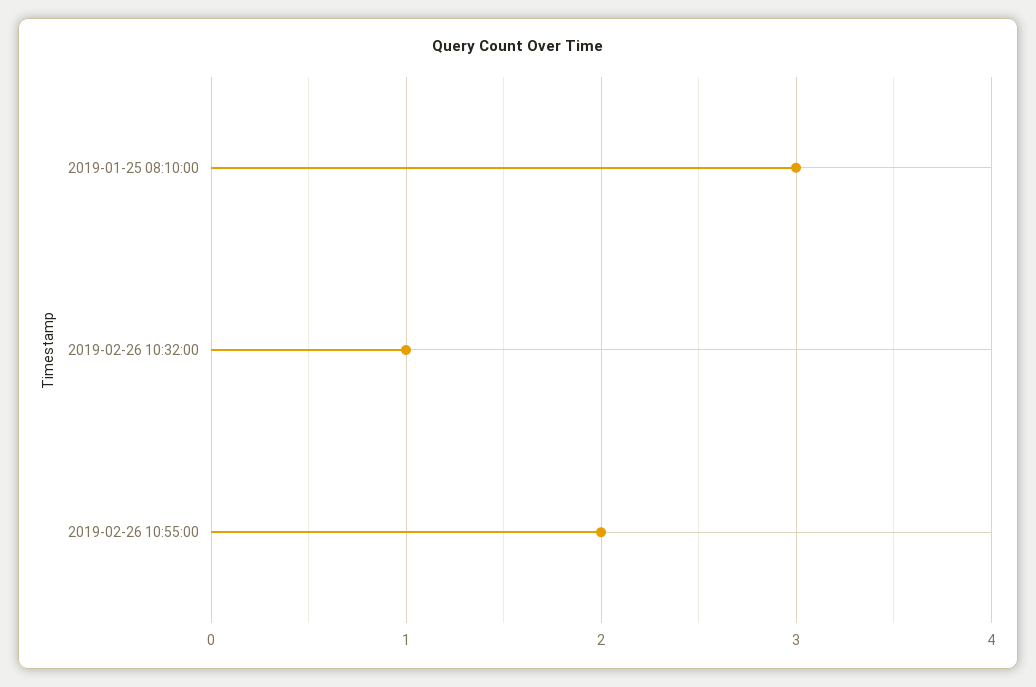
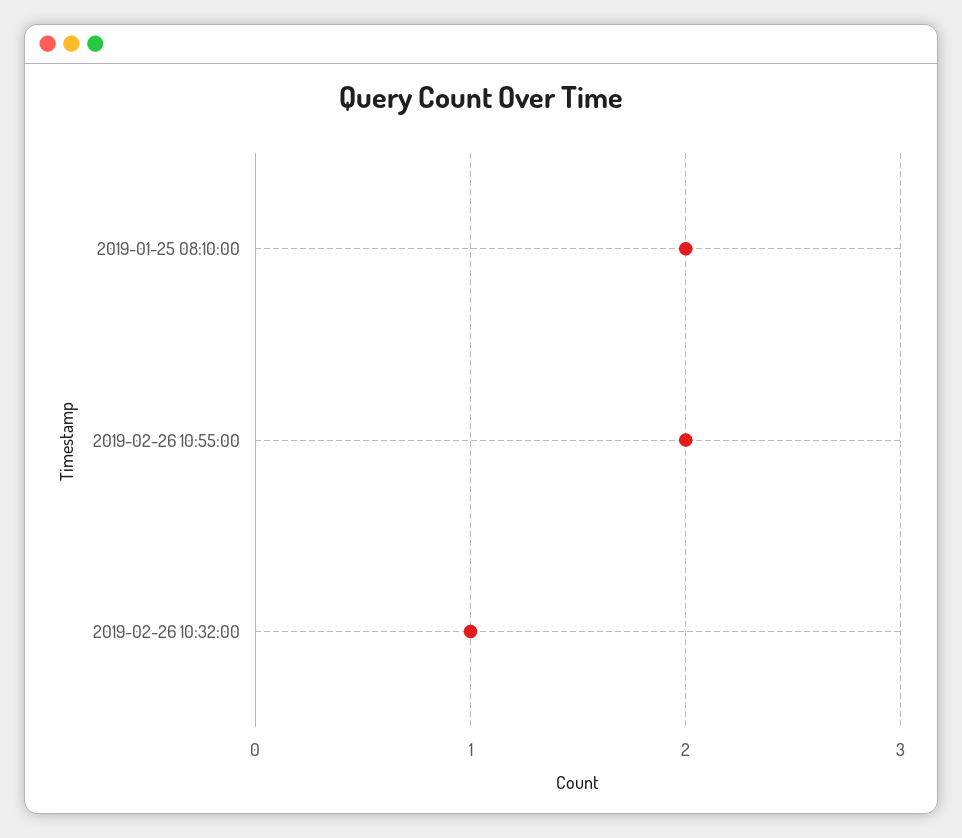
2019-01-25 08:10:00: 3 -> 2

